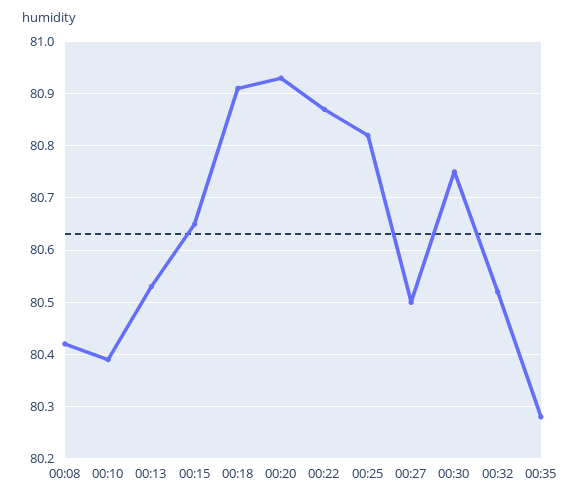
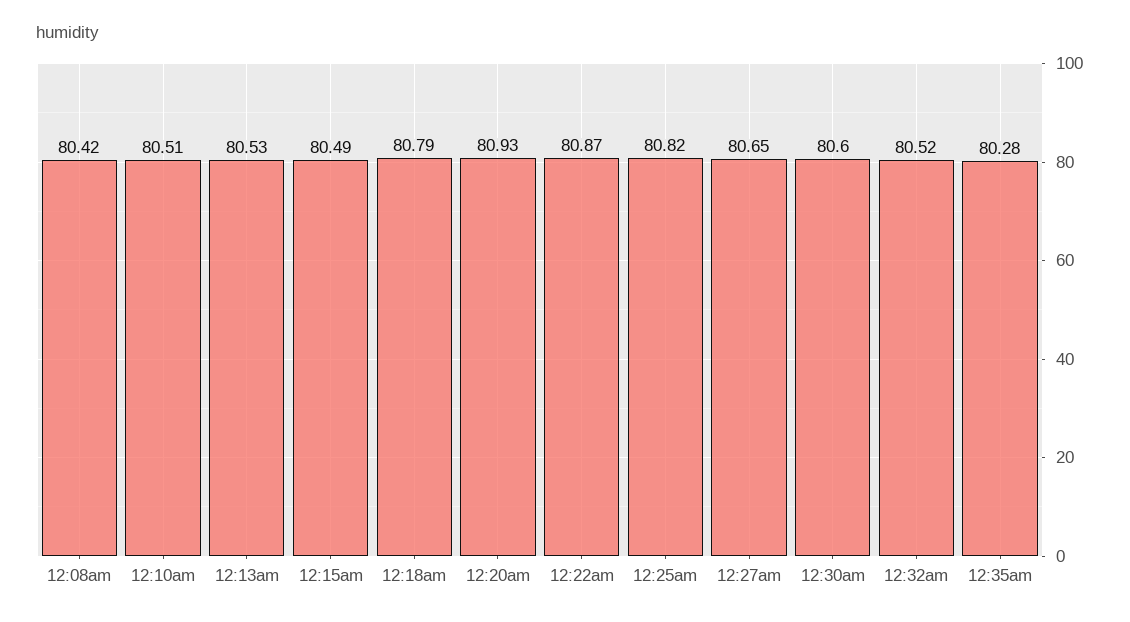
00:10: 80.4 -> 80.51
00:15: 80.65 -> 80.49
00:18: 80.9 -> 80.79
00:27: 80.5 -> 80.65
00:30: 80.75 -> 80.6

